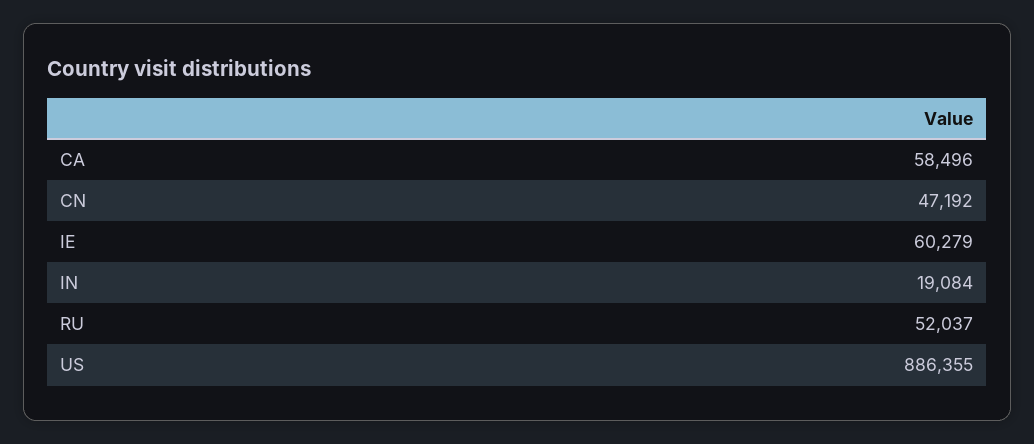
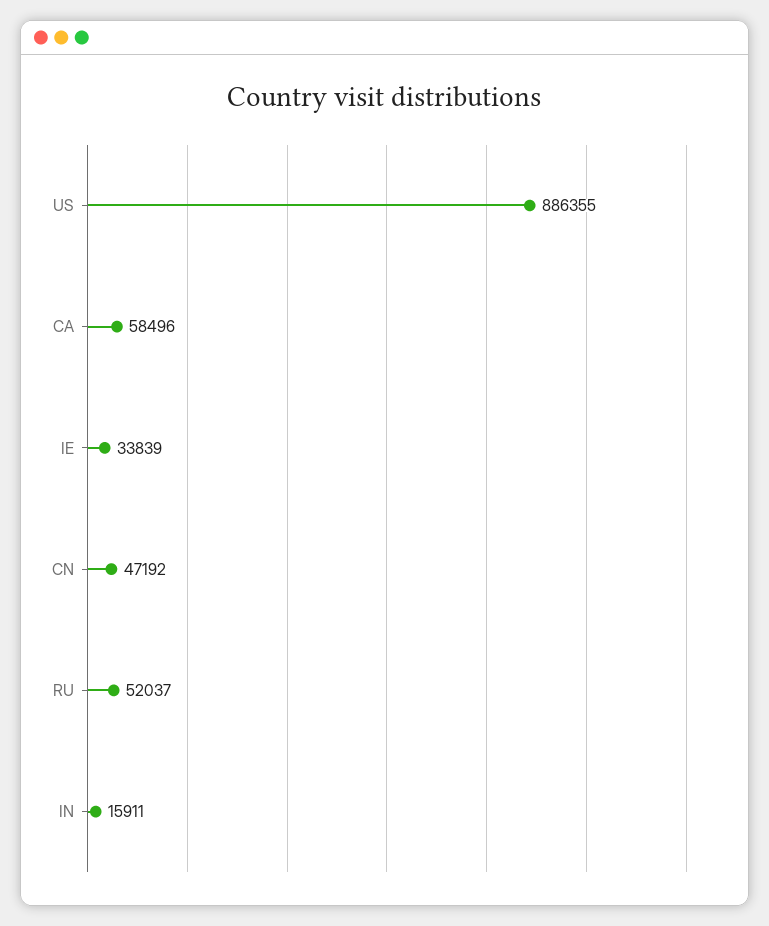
IE: 60279 -> 33839
IN: 19084 -> 15911

